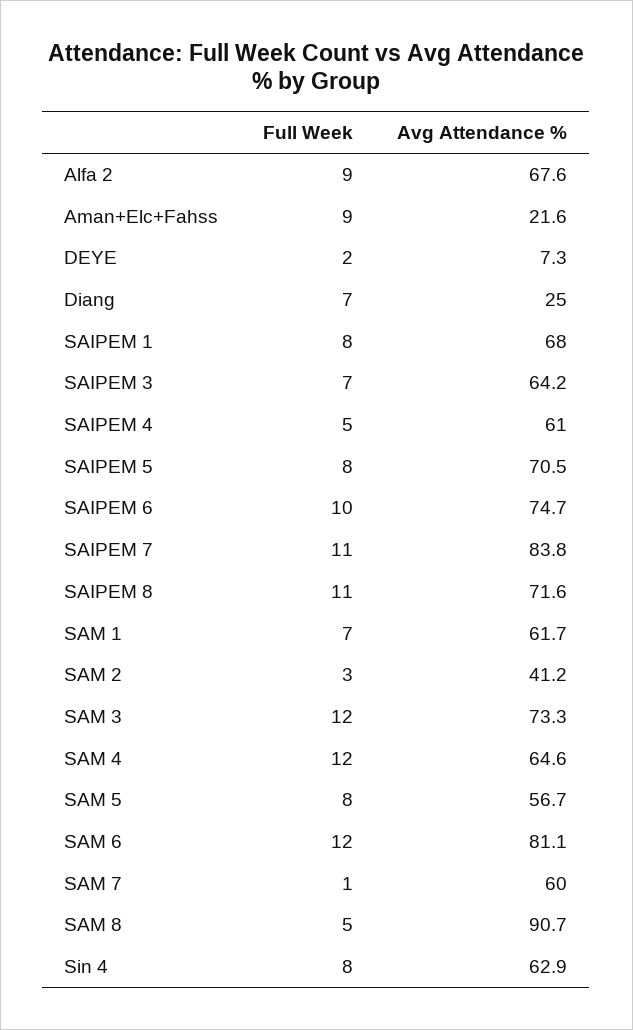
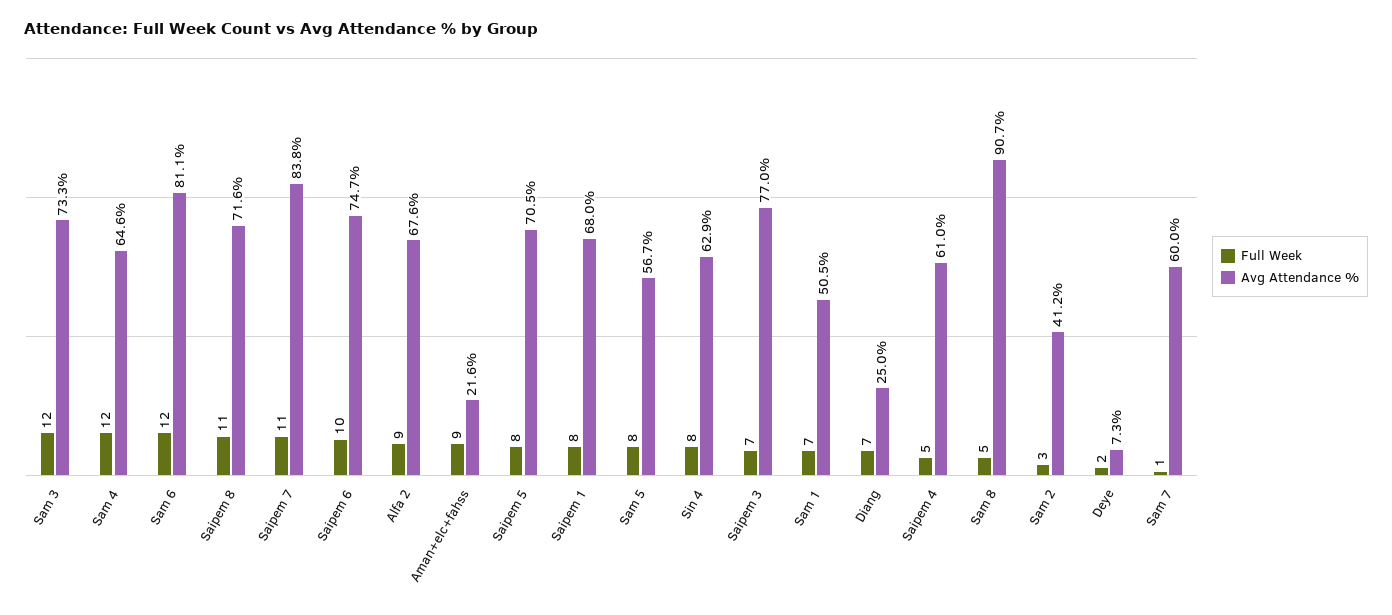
Avg Attendance %, SAIPEM 3: 64.2 -> 77
Avg Attendance %, SAM 1: 61.7 -> 50.5

